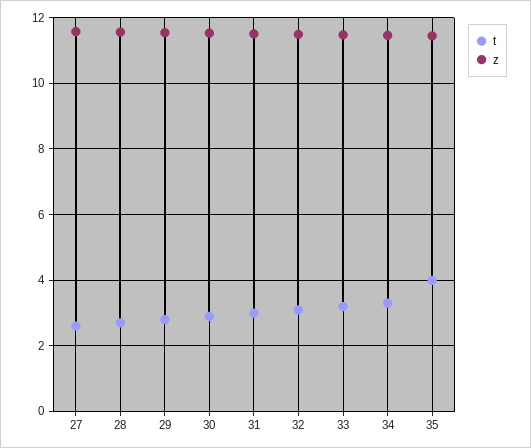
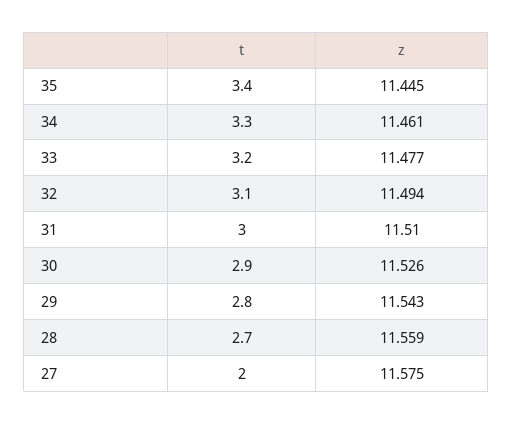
t, 27: 2.6 -> 2
t, 35: 4 -> 3.4

